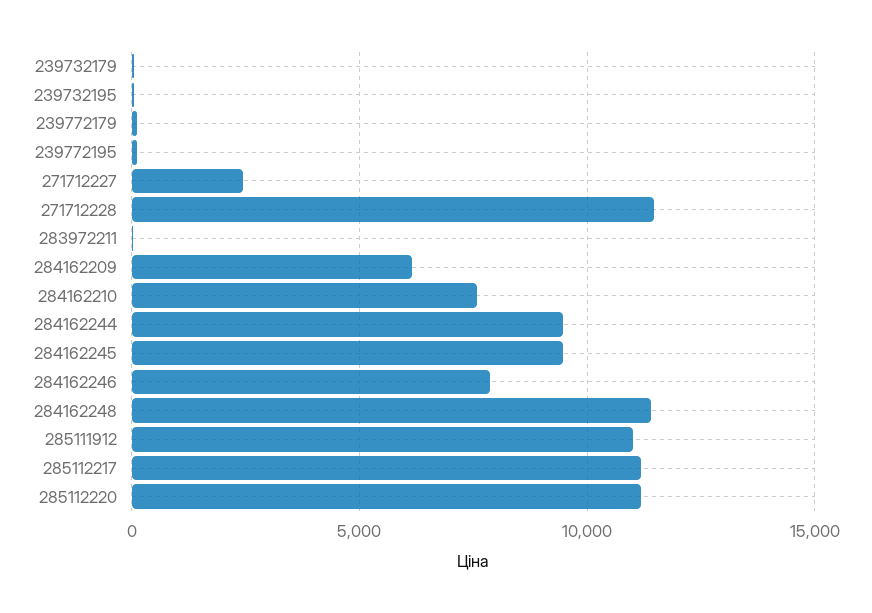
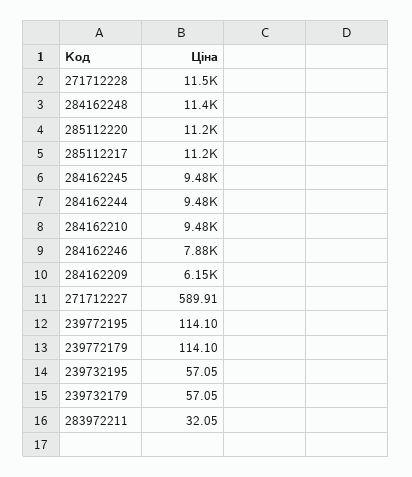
271712227: 2500 -> 589.91
284162210: 7500 -> 9480
285111912: 11000 -> none

